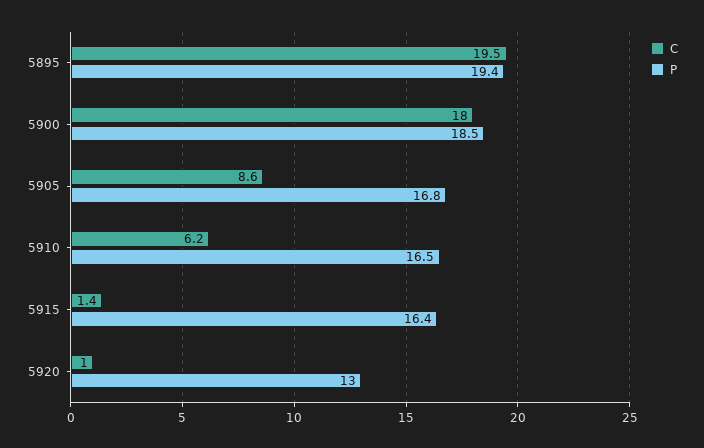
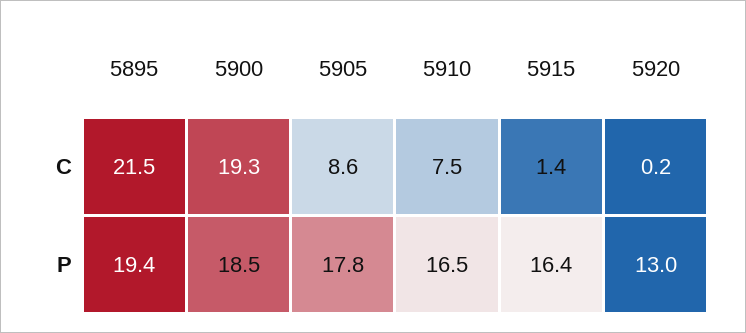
C, 5895: 19.5 -> 21.5
C, 5900: 18 -> 19.3
P, 5905: 16.8 -> 17.8
C, 5910: 6.2 -> 7.5
C, 5920: 1 -> 0.2

